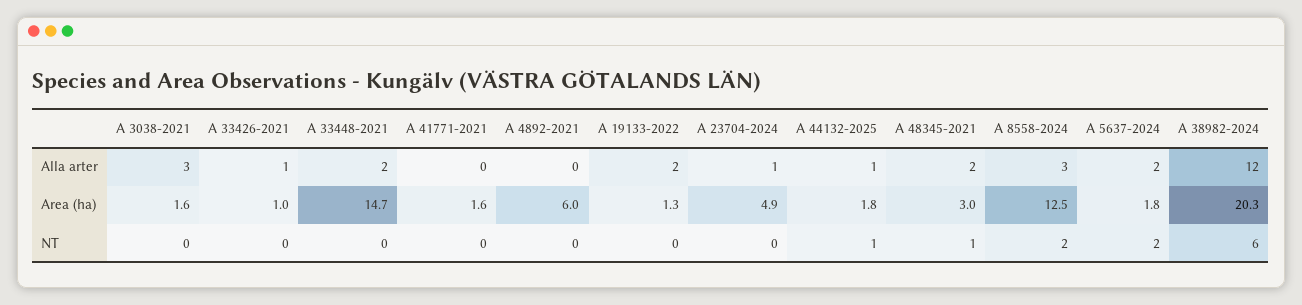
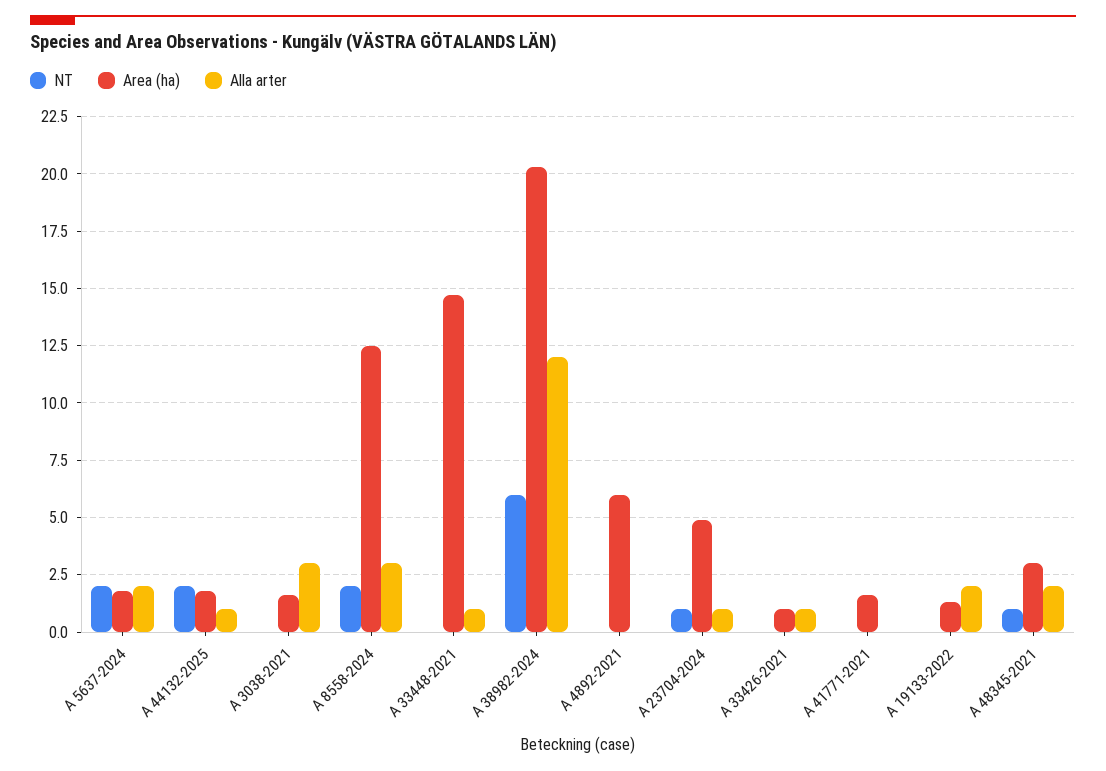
Alla arter, A 33448-2021: 2 -> 1
NT, A 23704-2024: 0 -> 1
NT, A 44132-2025: 1 -> 2

